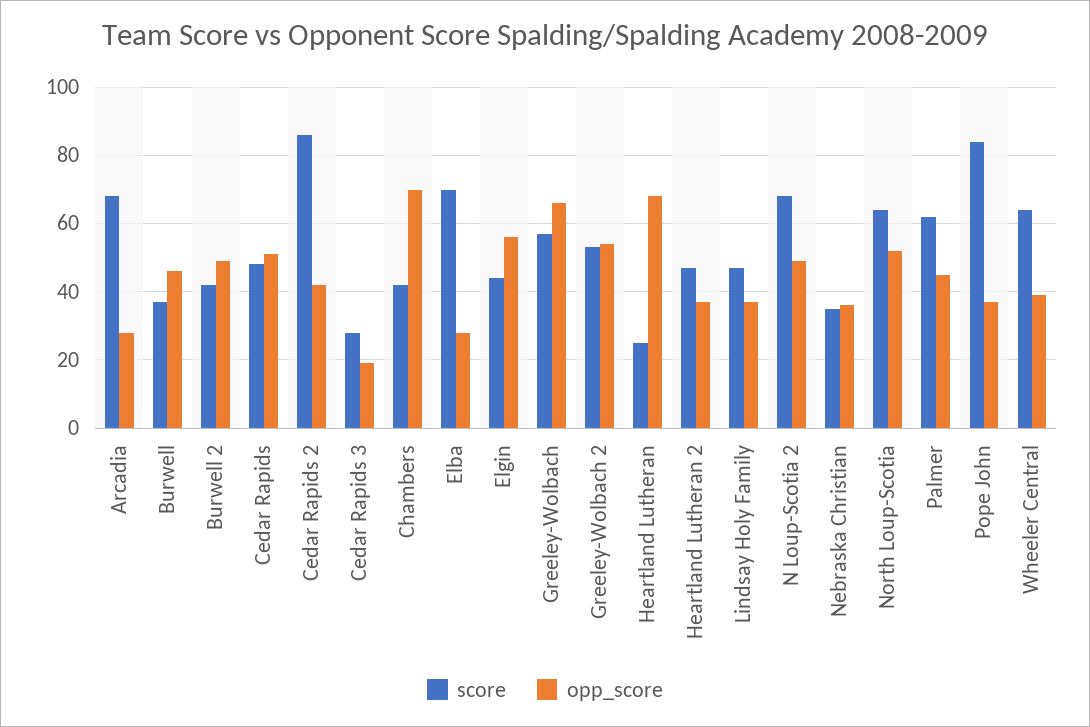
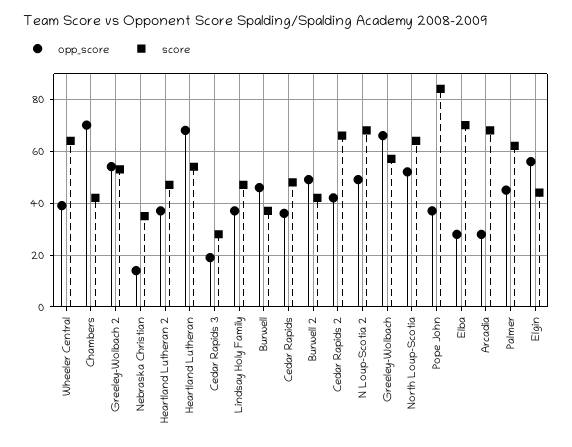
opp_score, Cedar Rapids: 50 -> 35
score, Cedar Rapids 2: 85 -> 65
score, Heartland Lutheran: 25 -> 55
opp_score, Nebraska Christian: 35 -> 15

